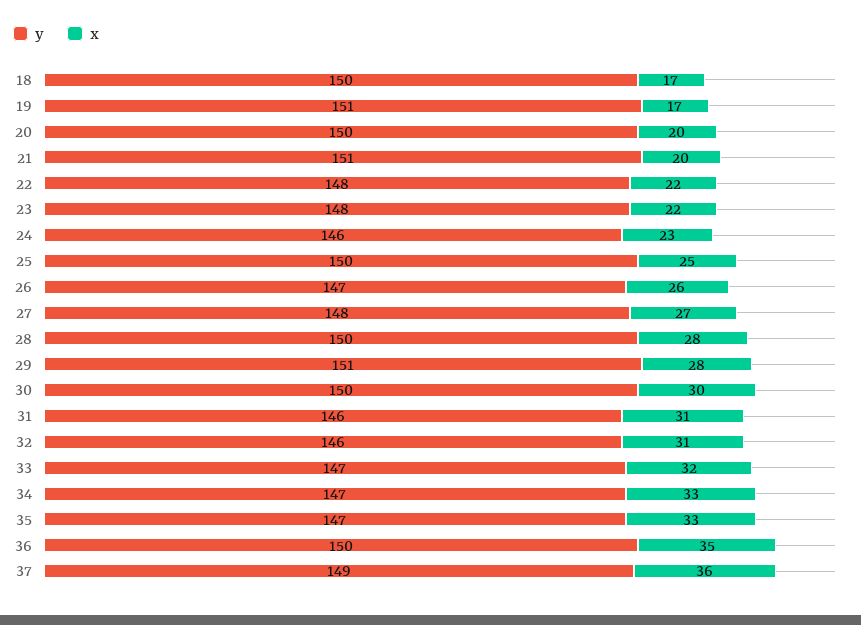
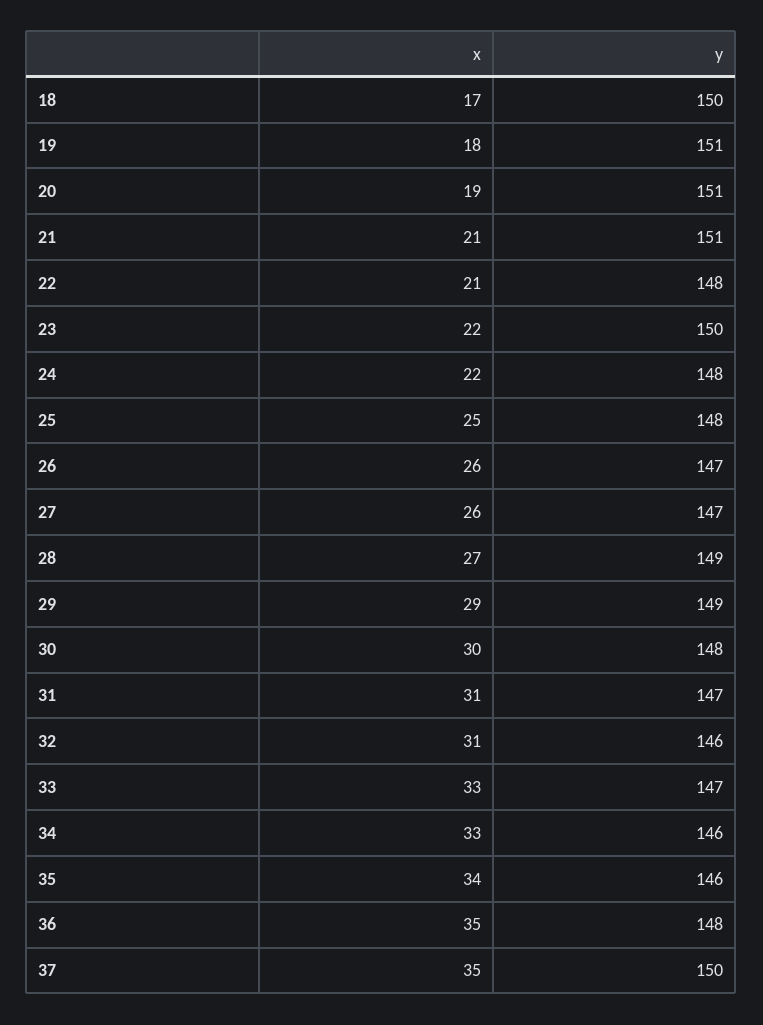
x, 19: 17 -> 18
y, 20: 150 -> 151
x, 20: 20 -> 19
x, 21: 20 -> 21
x, 22: 22 -> 21
y, 23: 148 -> 150
y, 24: 146 -> 148
x, 24: 23 -> 22
y, 25: 150 -> 148
y, 27: 148 -> 147
x, 27: 27 -> 26
y, 28: 150 -> 149
x, 28: 28 -> 27
y, 29: 151 -> 149
x, 29: 28 -> 29
y, 30: 150 -> 148
y, 31: 146 -> 147
x, 33: 32 -> 33
y, 34: 147 -> 146
y, 35: 147 -> 146
x, 35: 33 -> 34
y, 36: 150 -> 148
y, 37: 149 -> 150
x, 37: 36 -> 35

